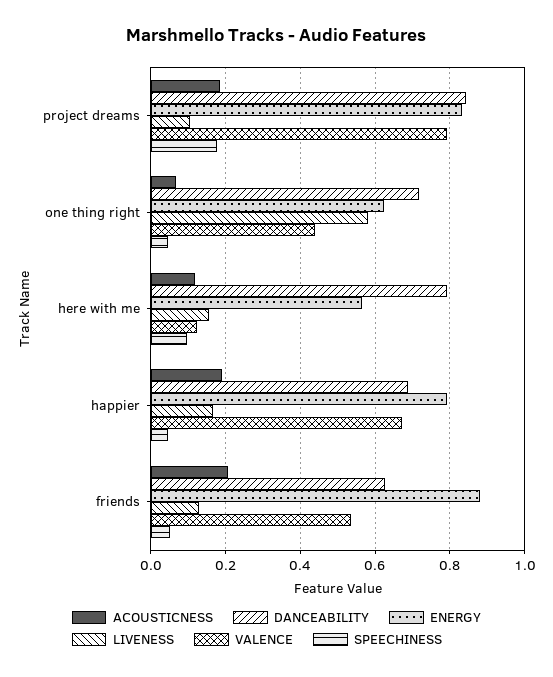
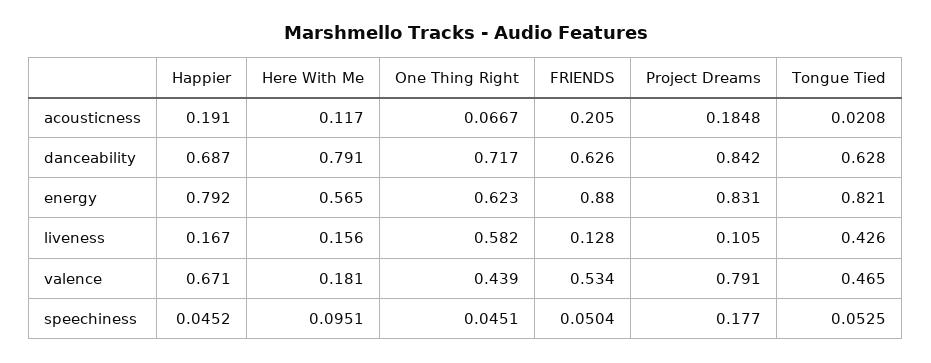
VALENCE, here with me: 0.12 -> 0.181
ACOUSTICNESS, Tongue Tied: none -> 0.0208
DANCEABILITY, Tongue Tied: none -> 0.628
ENERGY, Tongue Tied: none -> 0.821
LIVENESS, Tongue Tied: none -> 0.426
VALENCE, Tongue Tied: none -> 0.465
SPEECHINESS, Tongue Tied: none -> 0.0525

